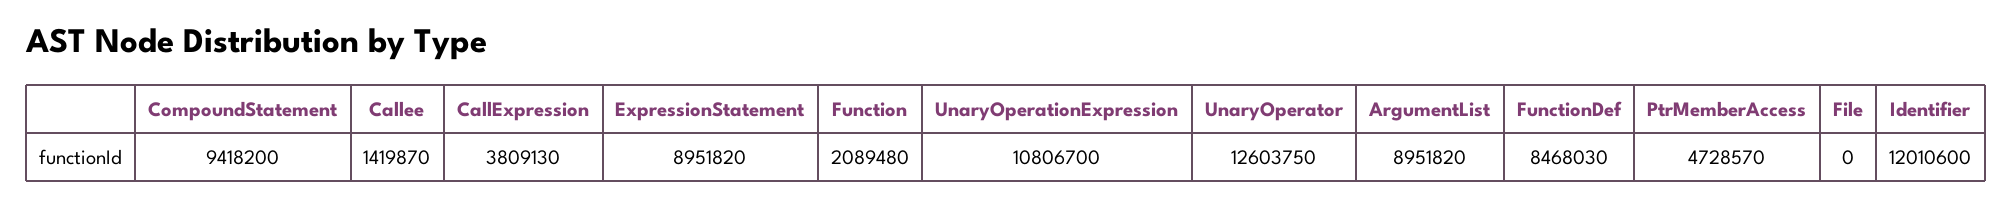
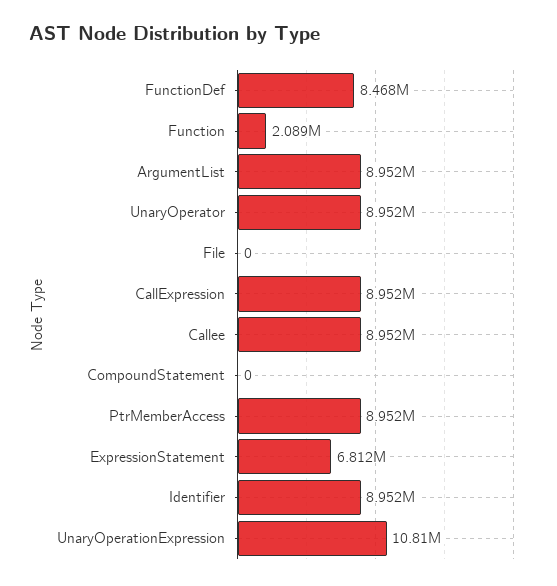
CompoundStatement: 9418200 -> 0
Callee: 1419870 -> 8952000
CallExpression: 3809130 -> 8952000
ExpressionStatement: 8951820 -> 6812000
UnaryOperator: 12603750 -> 8952000
PtrMemberAccess: 4728570 -> 8952000
Identifier: 12010600 -> 8952000

